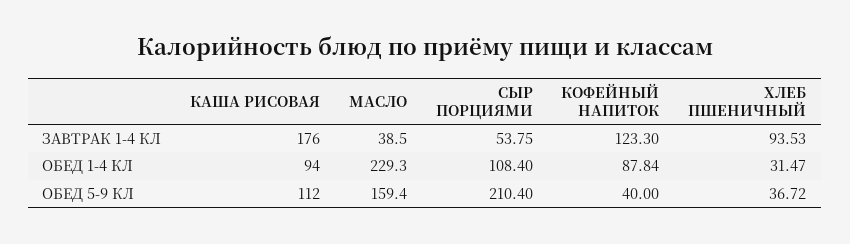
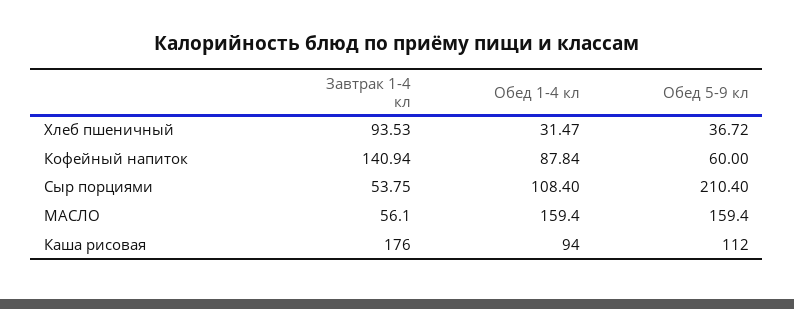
МАСЛО, ЗАВТРАК 1-4 КЛ: 38.5 -> 56.1
КОФЕЙНЫЙ НАПИТОК, ЗАВТРАК 1-4 КЛ: 123.3 -> 140.94
МАСЛО, ОБЕД 1-4 КЛ: 229.3 -> 159.4
КОФЕЙНЫЙ НАПИТОК, ОБЕД 5-9 КЛ: 40 -> 60

